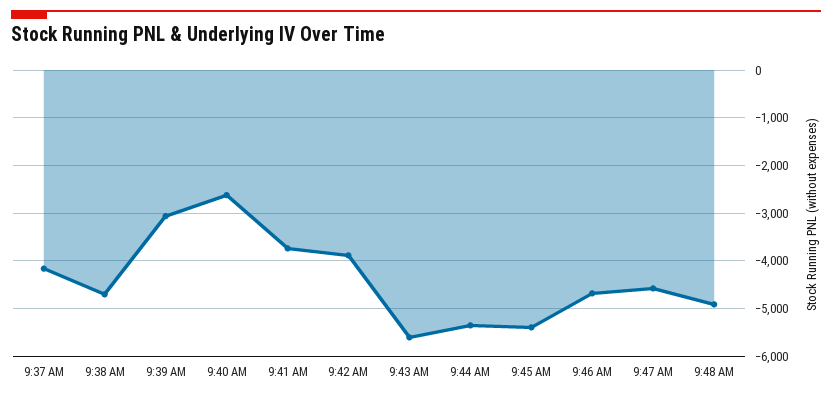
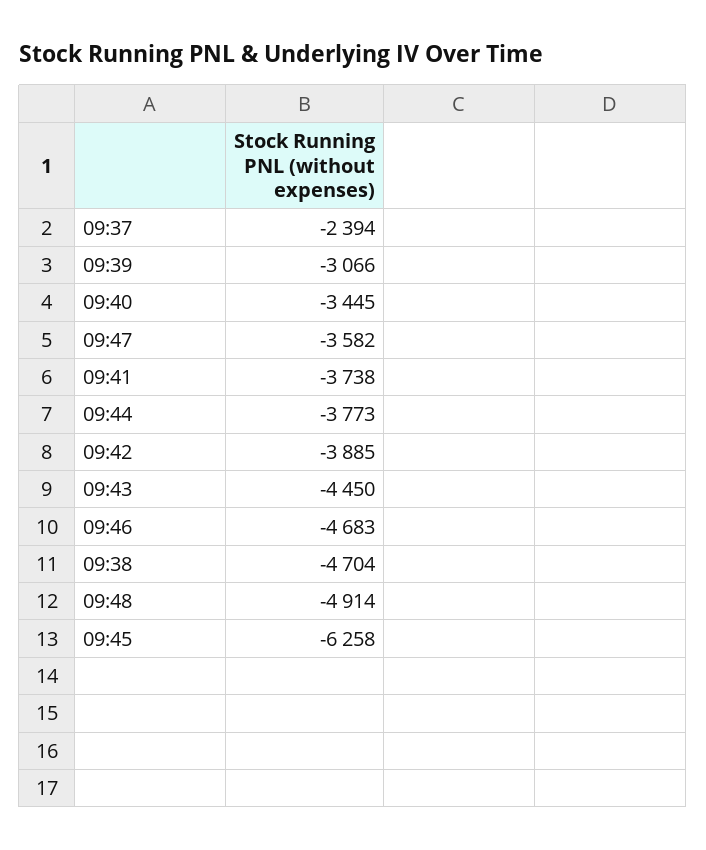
9:37 AM: -4200 -> -2394
9:40 AM: -2600 -> -3445
9:43 AM: -5600 -> -4450
9:44 AM: -5400 -> -3773
9:45 AM: -5400 -> -6258
9:47 AM: -4600 -> -3582

